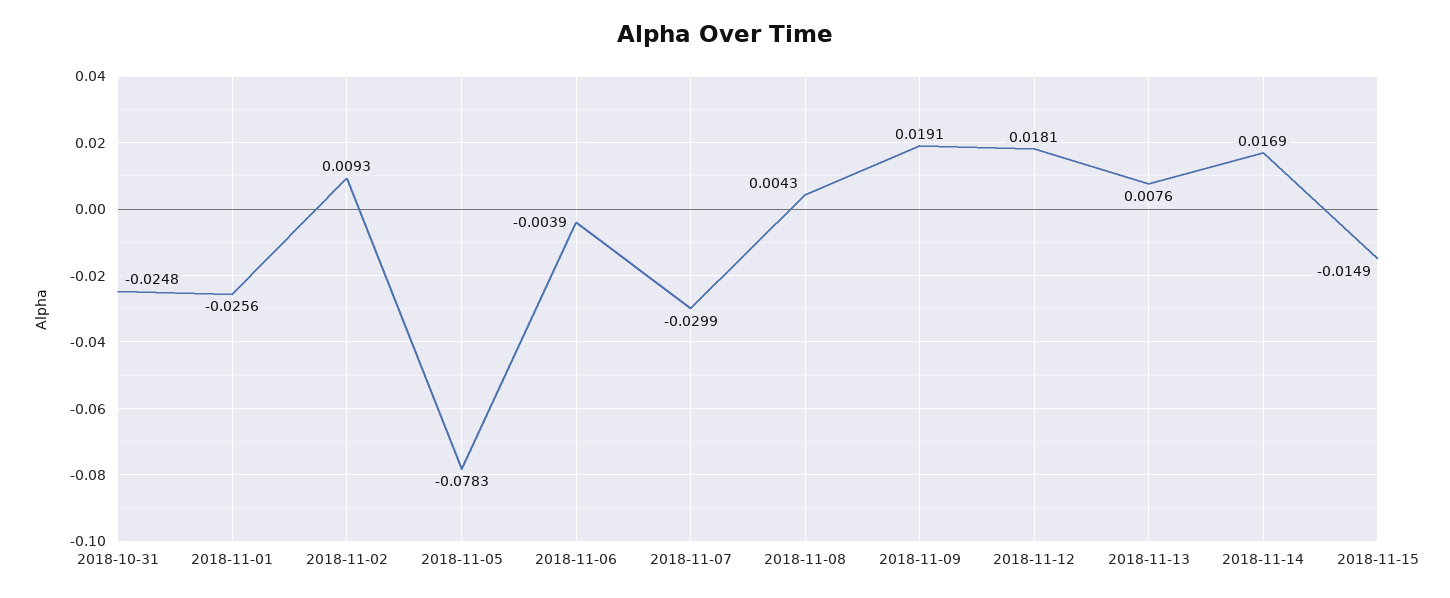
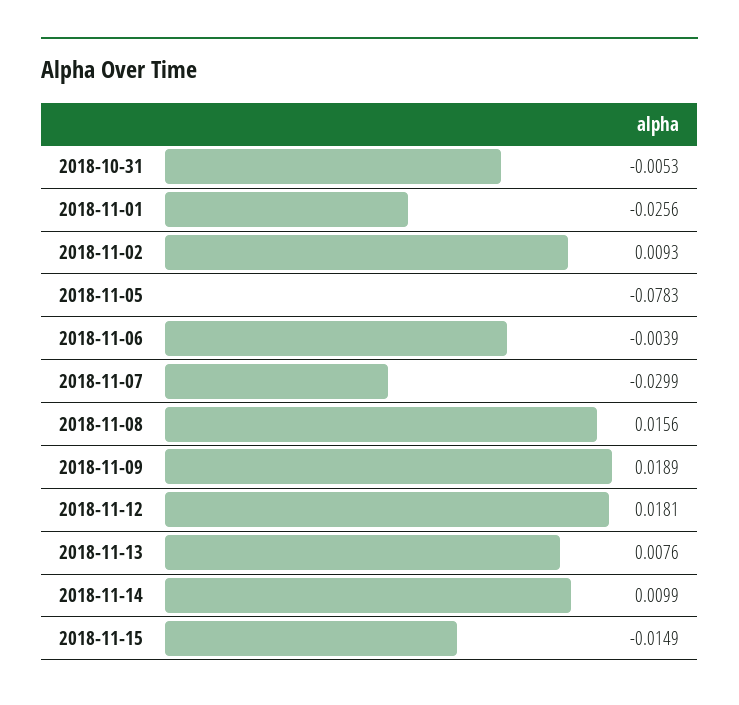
2018-10-31: -0.0248 -> -0.0053
2018-11-08: 0.0043 -> 0.0156
2018-11-09: 0.0191 -> 0.0189
2018-11-14: 0.0169 -> 0.0099

